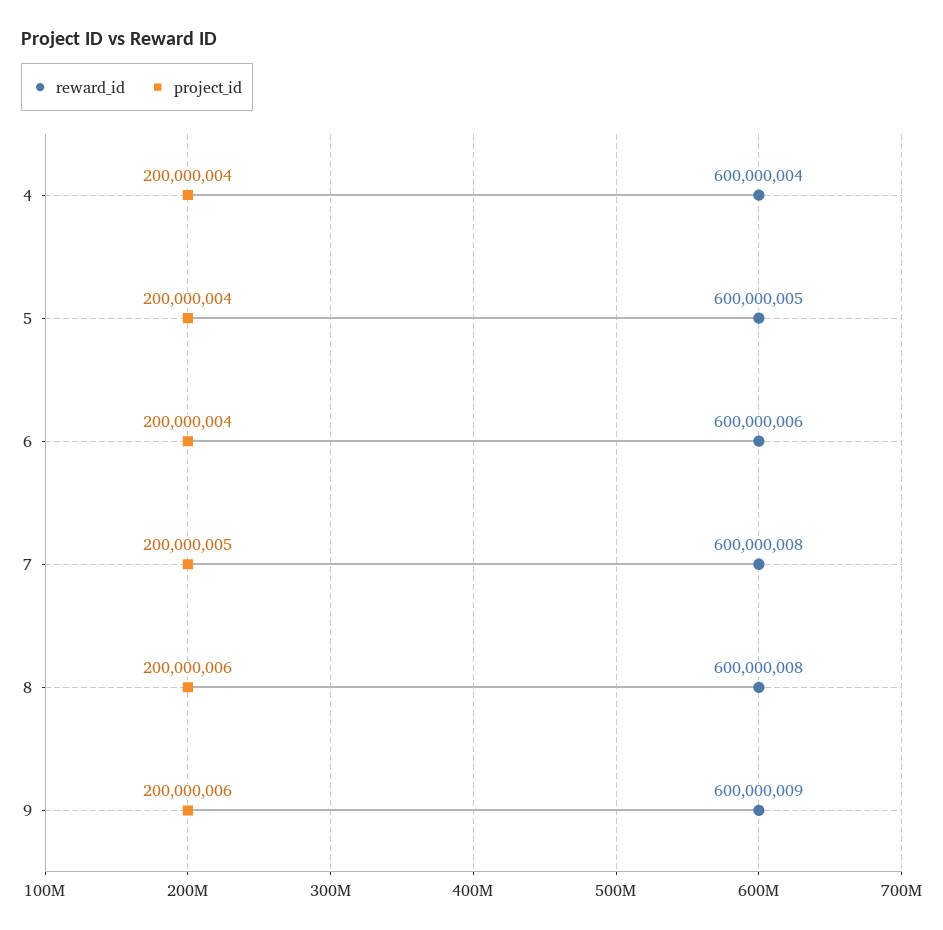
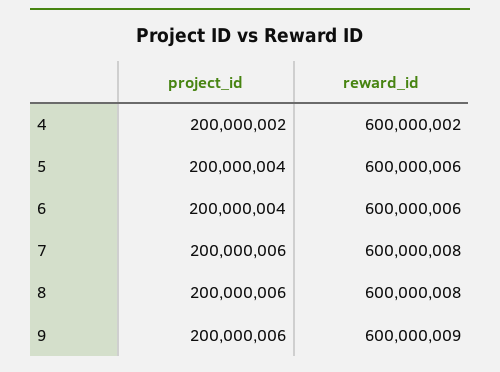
reward_id, 4: 600000004 -> 600000002
project_id, 4: 200000004 -> 200000002
reward_id, 5: 600000005 -> 600000006
project_id, 7: 200000005 -> 200000006

